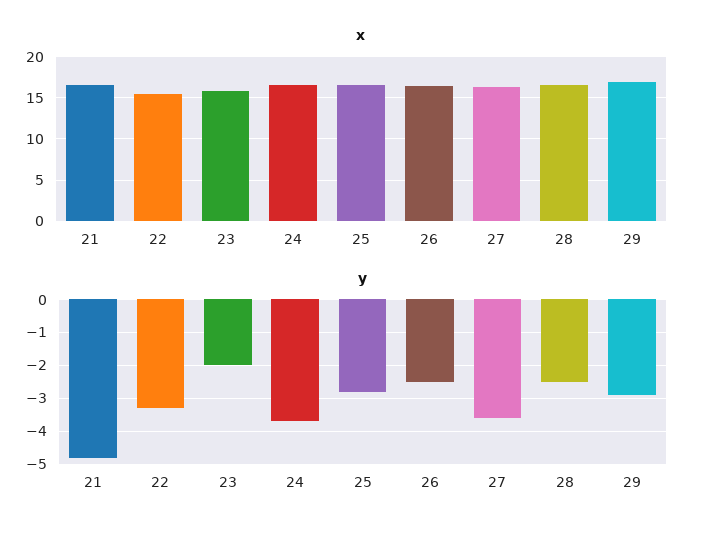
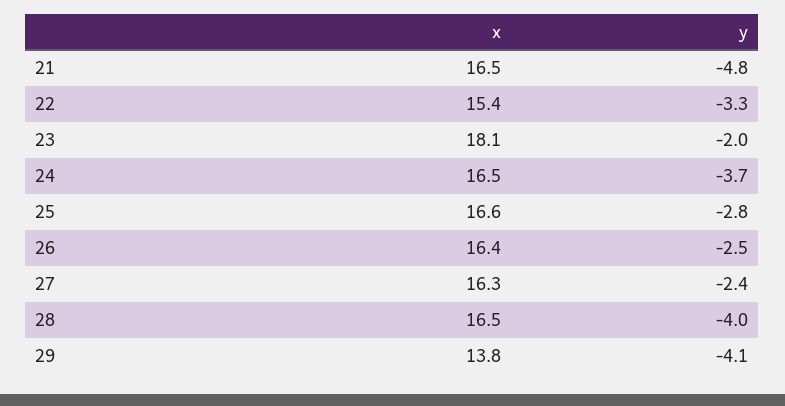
x, 23: 16 -> 18.1
x, 29: 17 -> 13.8
y, 27: -3.5 -> -2.4
y, 28: -2.5 -> -4
y, 29: -3 -> -4.1

